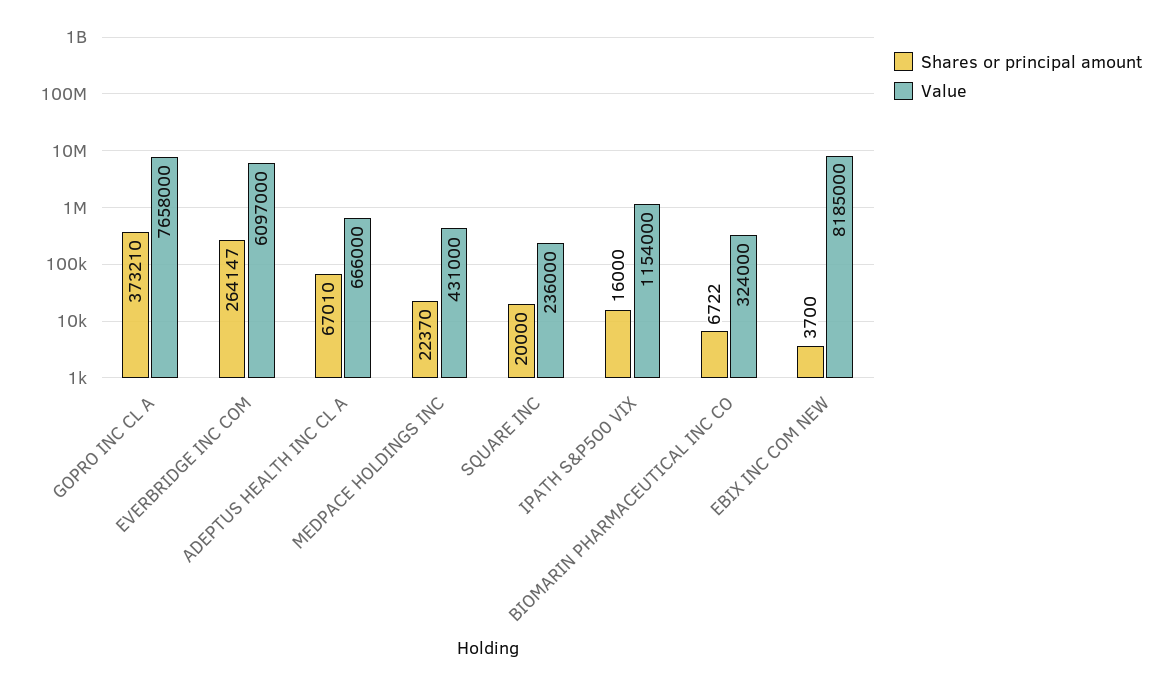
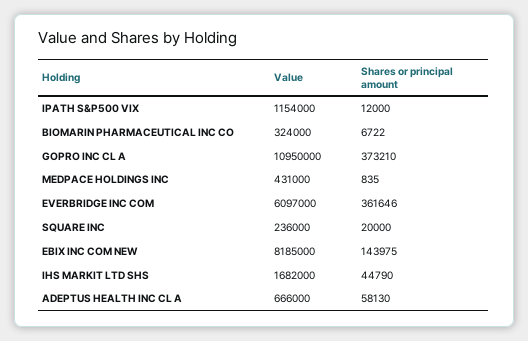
Value, GOPRO INC CL A: 7658000 -> 10950000
Shares or principal amount, EVERBRIDGE INC COM: 264147 -> 361646
Shares or principal amount, ADEPTUS HEALTH INC CL A: 67010 -> 58130
Shares or principal amount, MEDPACE HOLDINGS INC: 22370 -> 835
Shares or principal amount, IPATH S&P500 VIX: 16000 -> 12000
Shares or principal amount, EBIX INC COM NEW: 3700 -> 143975
Value, IHS MARKIT LTD SHS: none -> 1682000
Shares or principal amount, IHS MARKIT LTD SHS: none -> 44790

